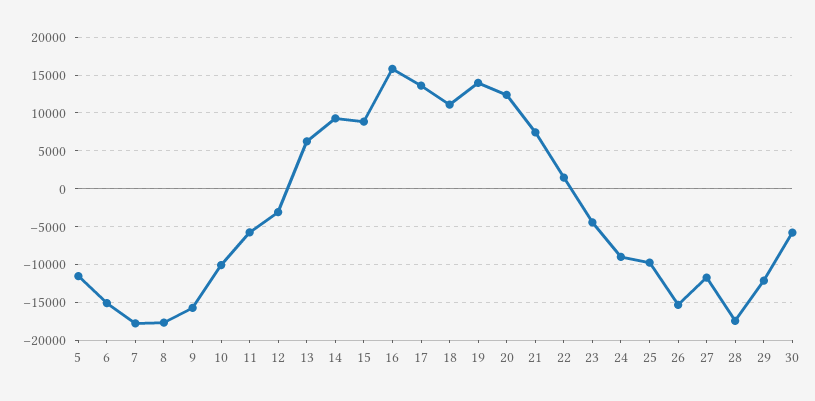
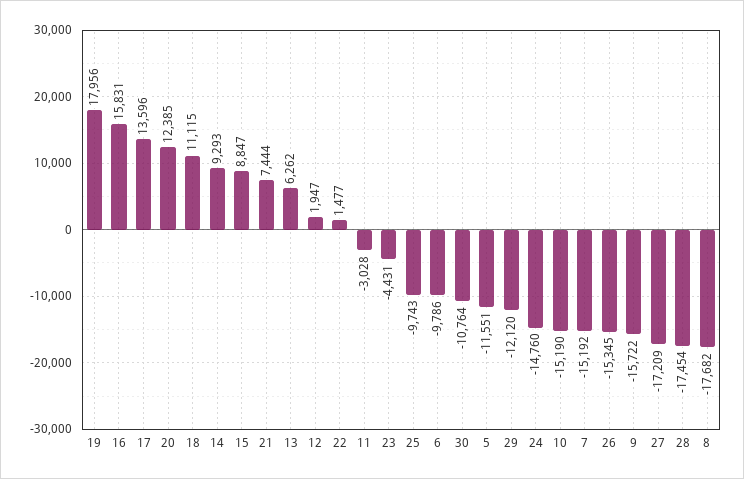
6: -15000 -> -9786
7: -18000 -> -15192
10: -10000 -> -15190
11: -6000 -> -3028
12: -3000 -> 1947
19: 14000 -> 17956
24: -9000 -> -14760
27: -12000 -> -17209
30: -6000 -> -10764

